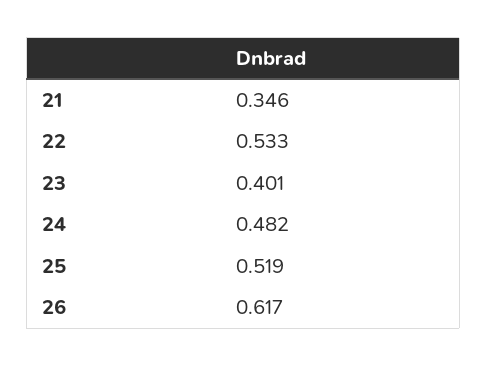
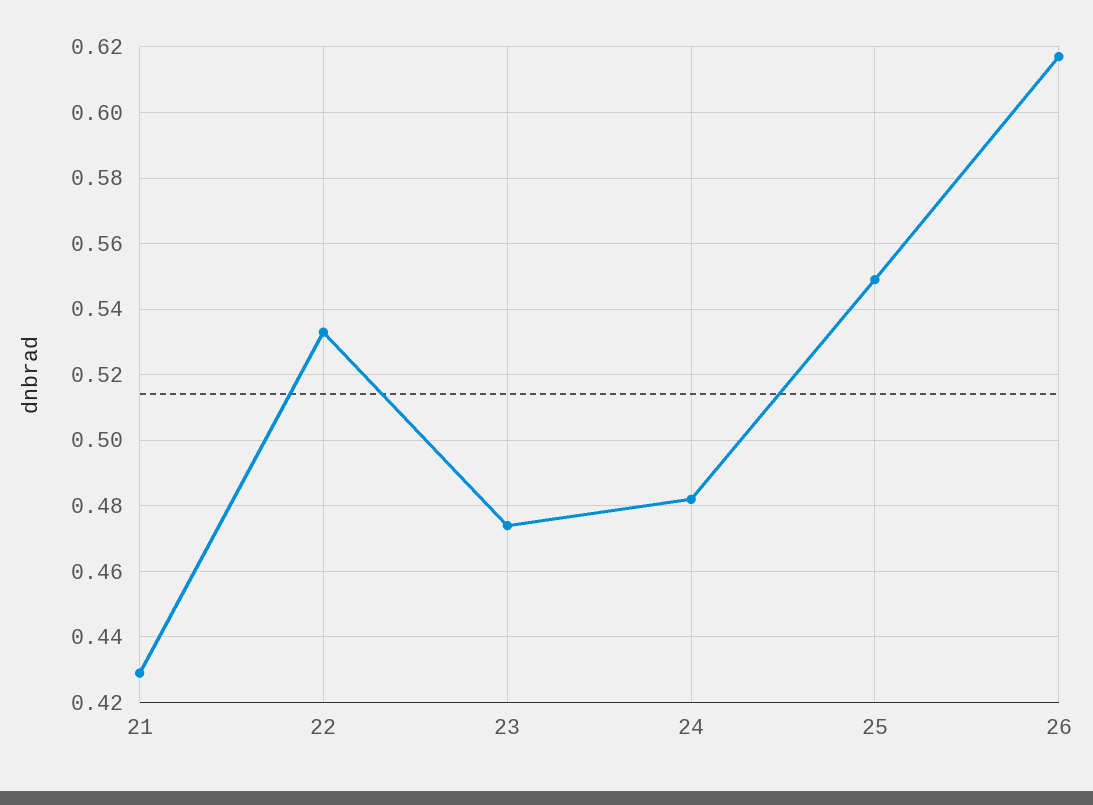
21: 0.346 -> 0.43
23: 0.401 -> 0.475
25: 0.519 -> 0.55

